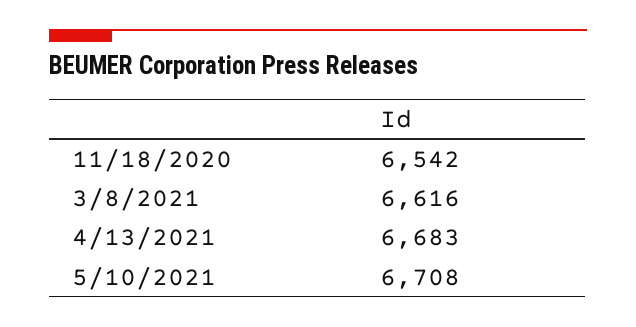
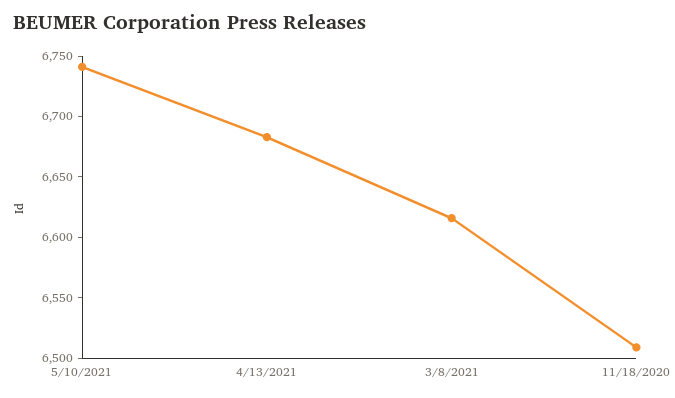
11/18/2020: 6542 -> 6510
5/10/2021: 6708 -> 6740

